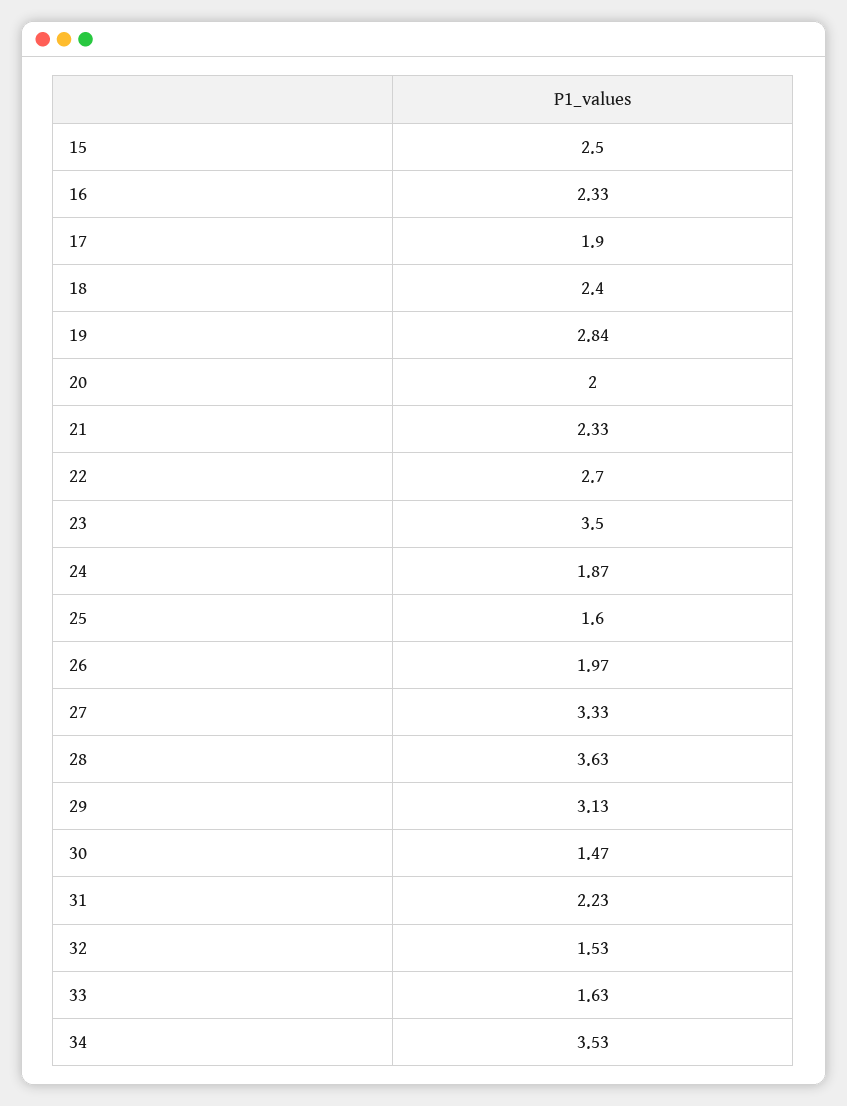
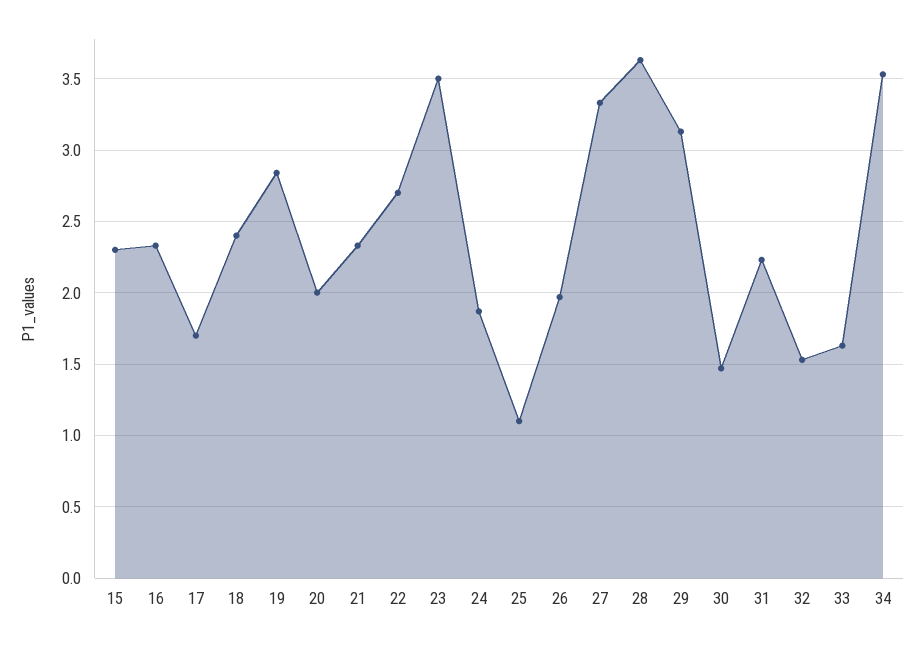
15: 2.5 -> 2.3
17: 1.9 -> 1.7
25: 1.6 -> 1.1

